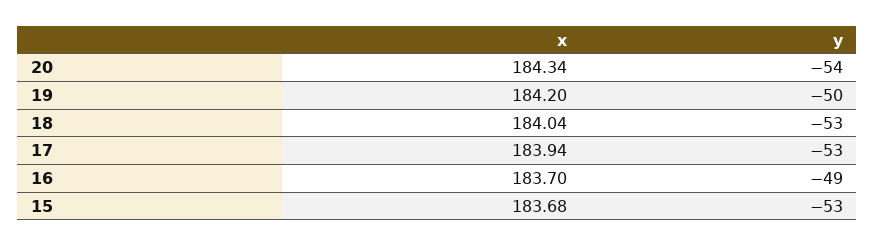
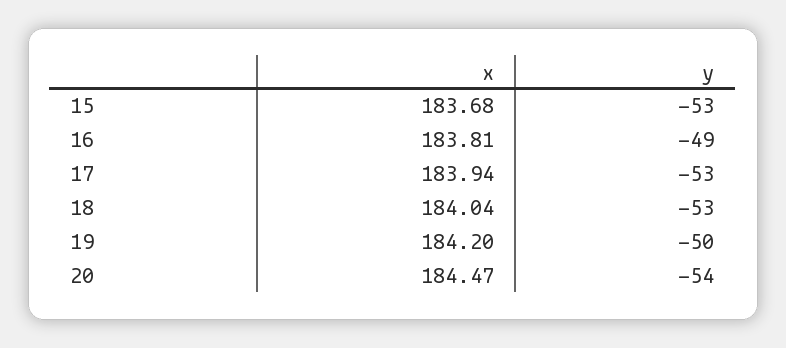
x, 20: 184.34 -> 184.47
x, 16: 183.7 -> 183.81

